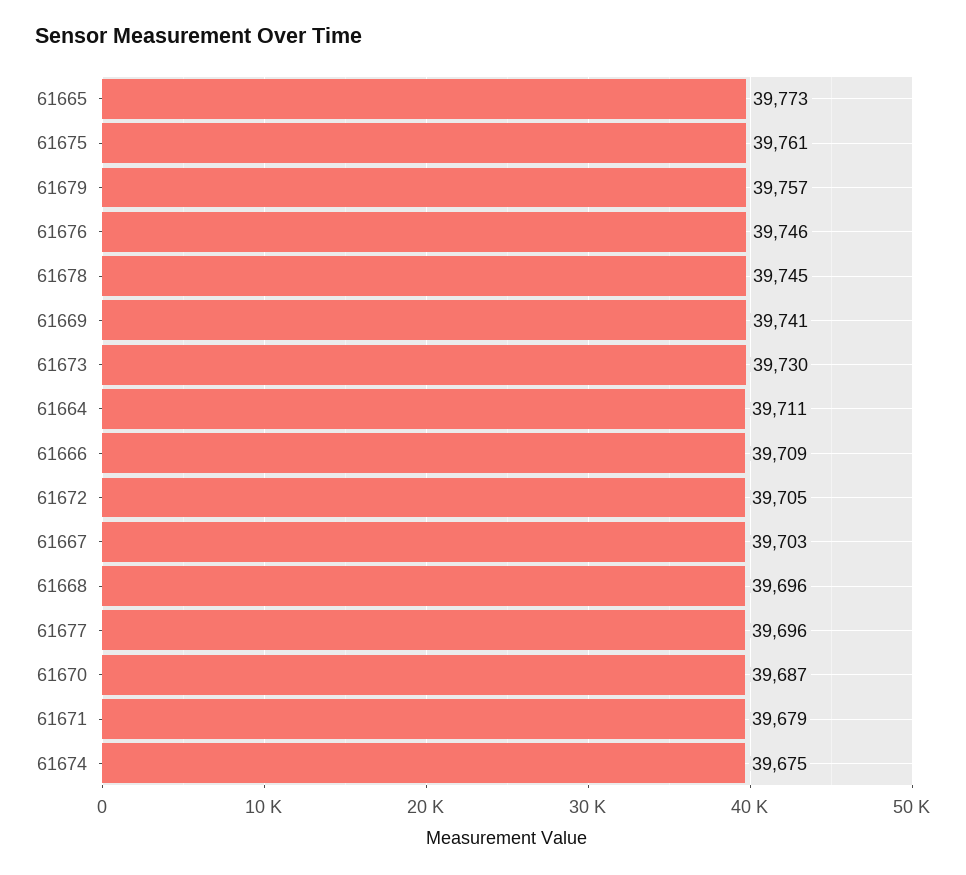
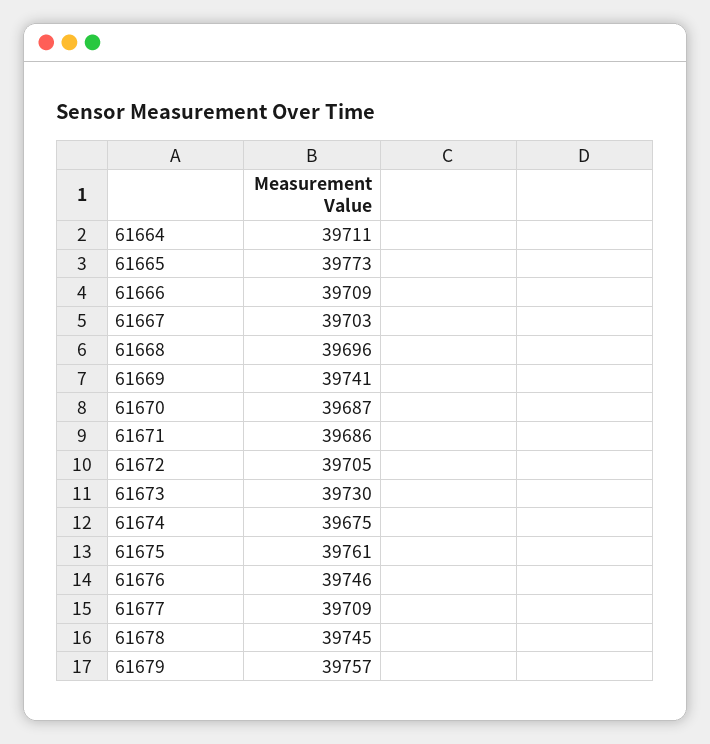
61677: 39696 -> 39709
61671: 39679 -> 39686

